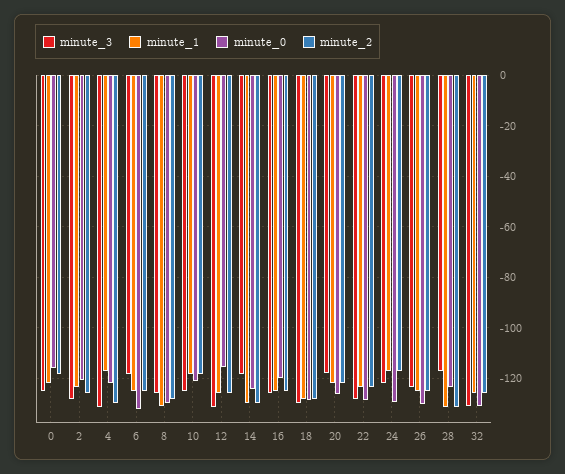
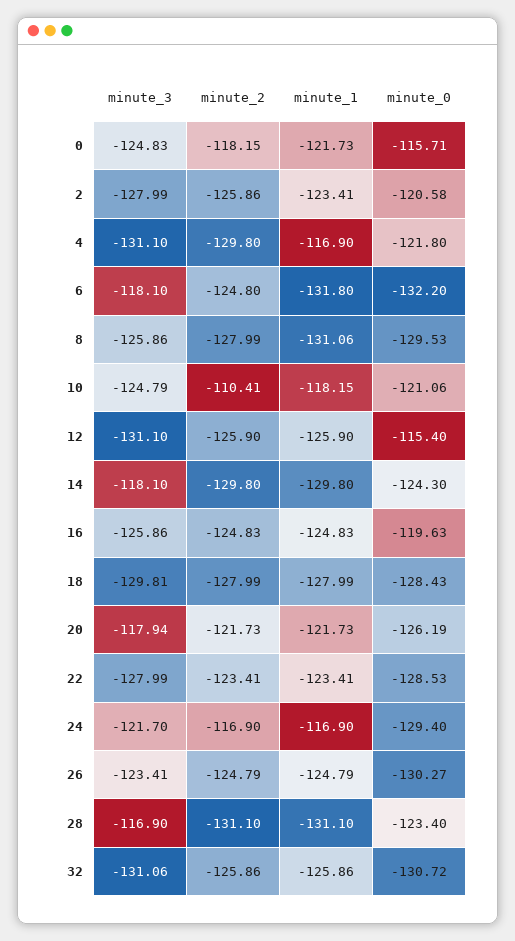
minute_1, 6: -125 -> -131.8
minute_2, 10: -117.5 -> -110.41

